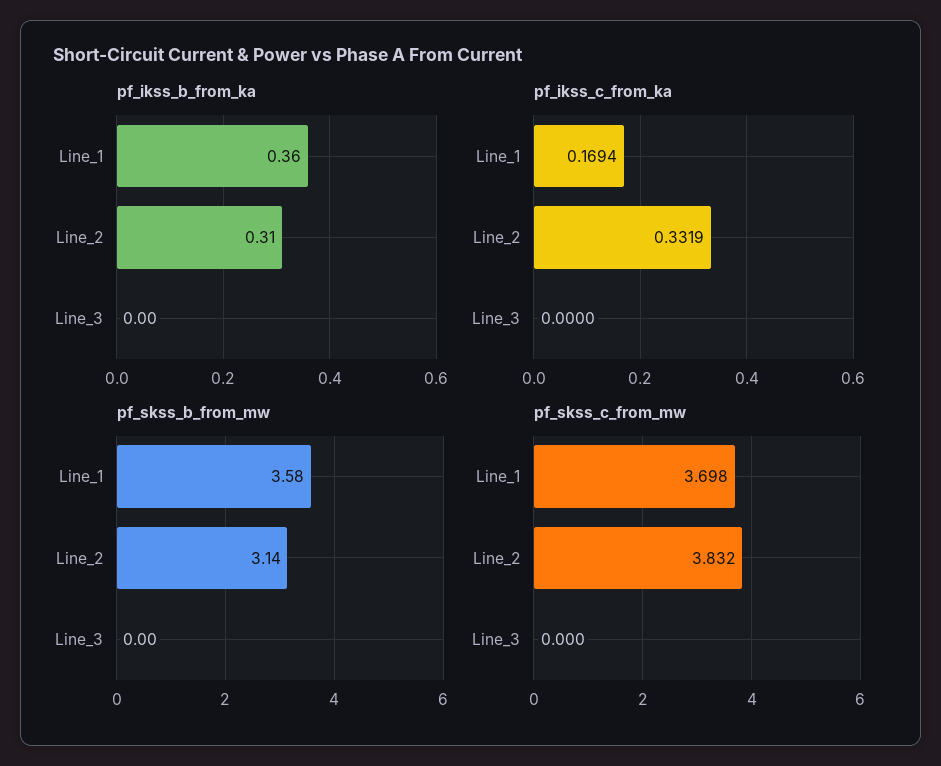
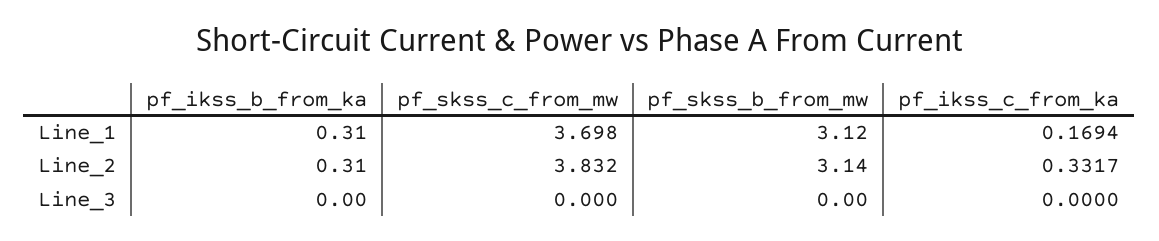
pf_ikss_b_from_ka, Line_1: 0.36 -> 0.31
pf_ikss_c_from_ka, Line_2: 0.3319 -> 0.3317
pf_skss_b_from_mw, Line_1: 3.58 -> 3.12

